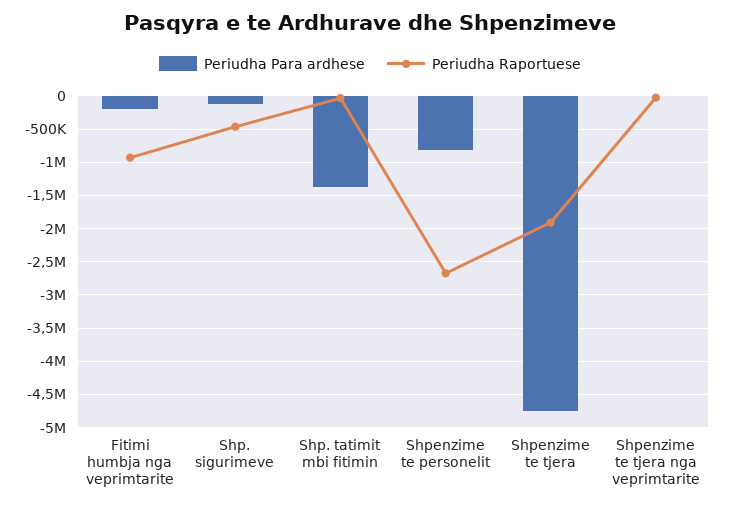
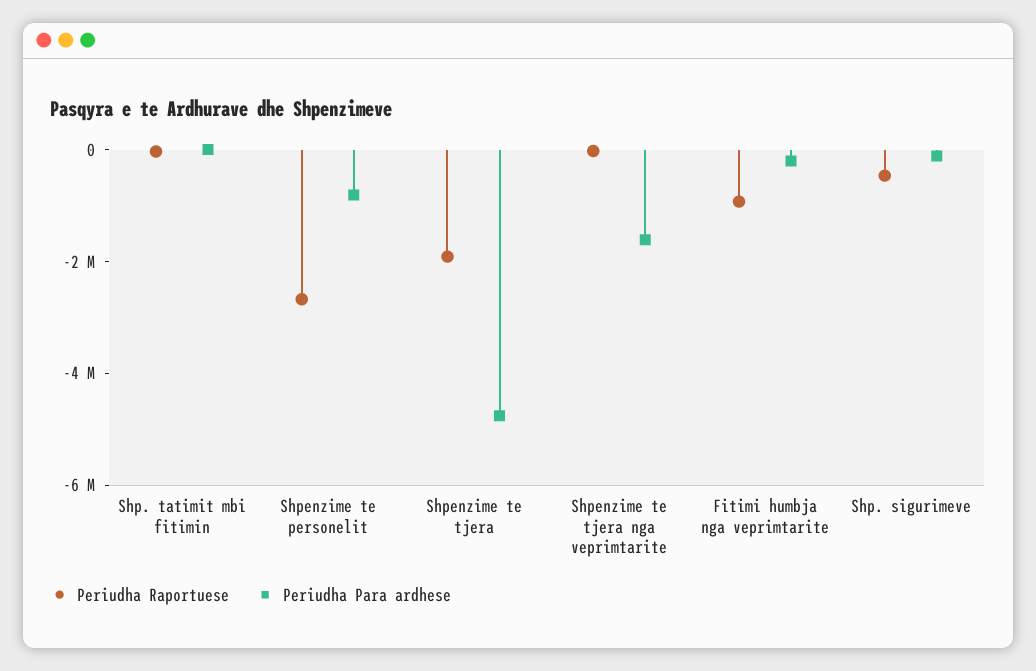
Periudha Para ardhese, Shp. tatimit mbi fitimin: -1400000 -> 0
Periudha Para ardhese, Shpenzime te tjera nga veprimtarite: 0 -> -1500000

